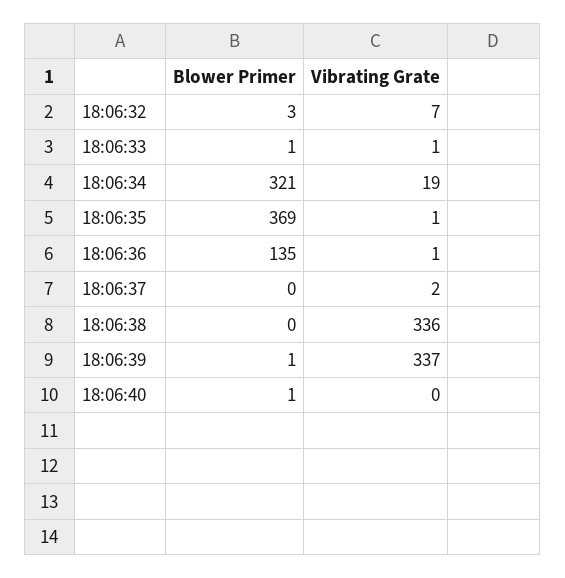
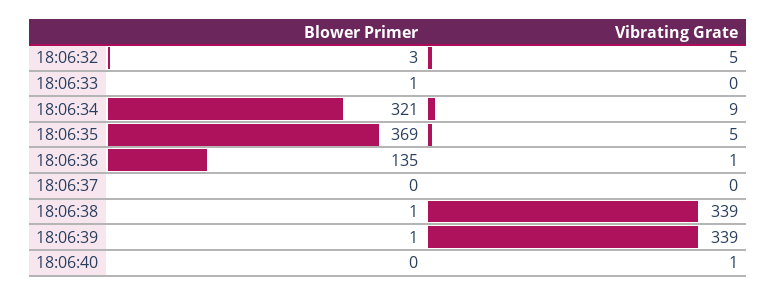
Vibrating Grate, 18:06:32: 7 -> 5
Vibrating Grate, 18:06:33: 1 -> 0
Vibrating Grate, 18:06:34: 19 -> 9
Vibrating Grate, 18:06:35: 1 -> 5
Vibrating Grate, 18:06:37: 2 -> 0
Blower Primer, 18:06:38: 0 -> 1
Vibrating Grate, 18:06:38: 336 -> 339
Vibrating Grate, 18:06:39: 337 -> 339
Blower Primer, 18:06:40: 1 -> 0
Vibrating Grate, 18:06:40: 0 -> 1

